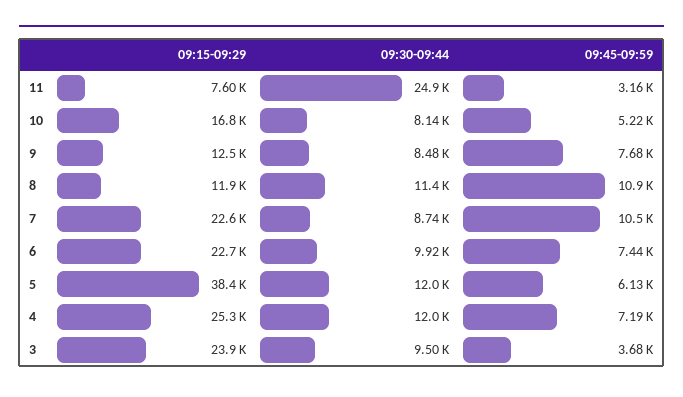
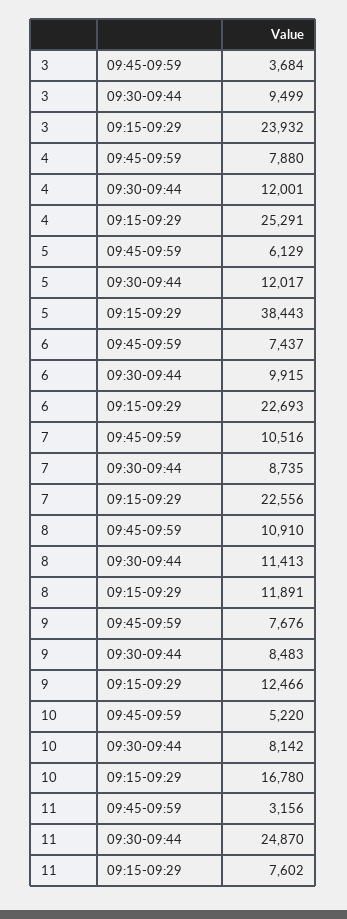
09:45-09:59, 4: 7190 -> 7880

